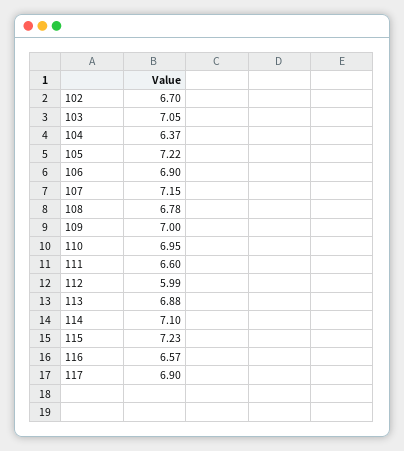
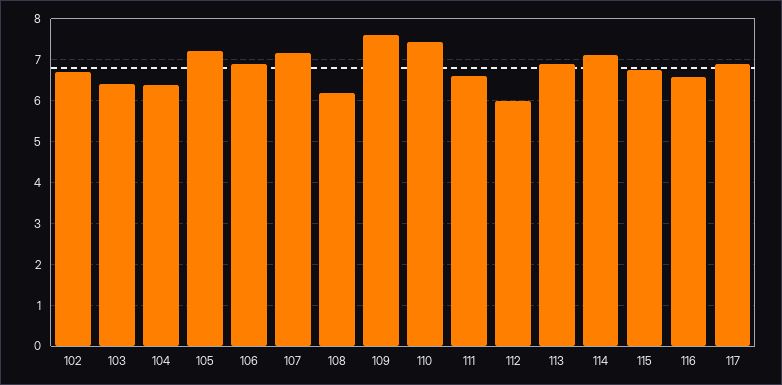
103: 7.05 -> 6.4
108: 6.78 -> 6.2
109: 7 -> 7.6
110: 6.95 -> 7.4
115: 7.23 -> 6.8

